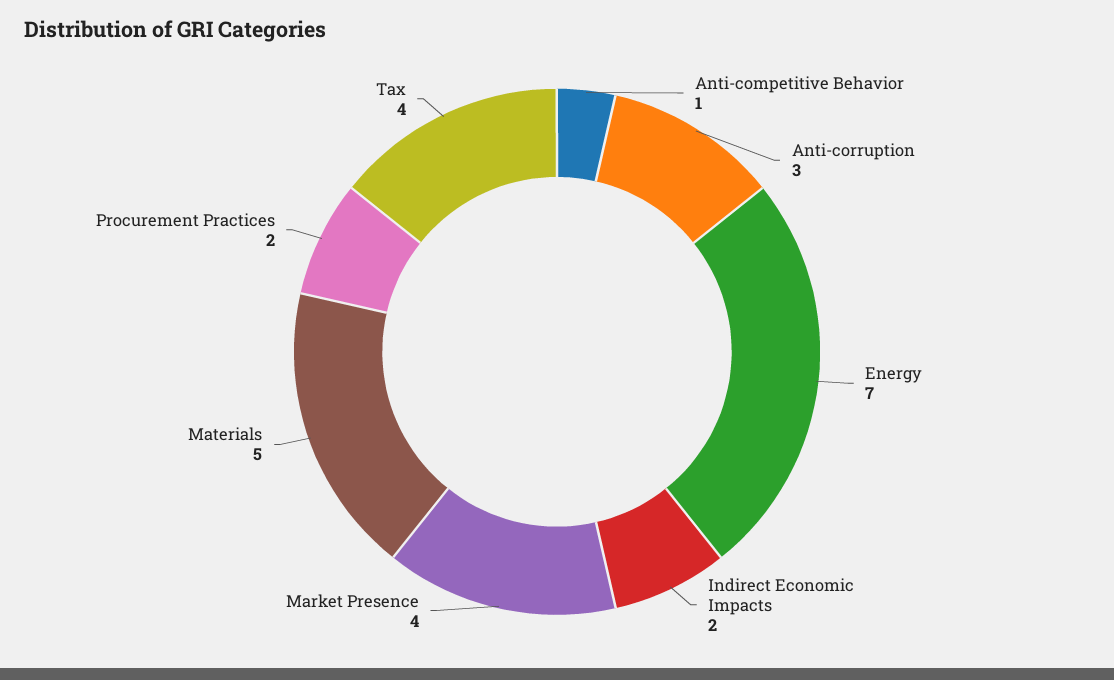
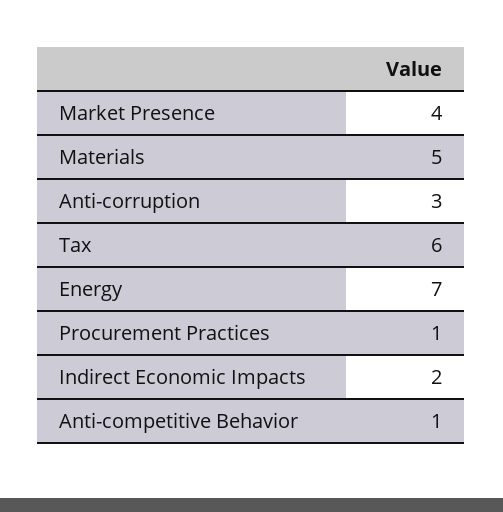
Procurement Practices: 2 -> 1
Tax: 4 -> 6

